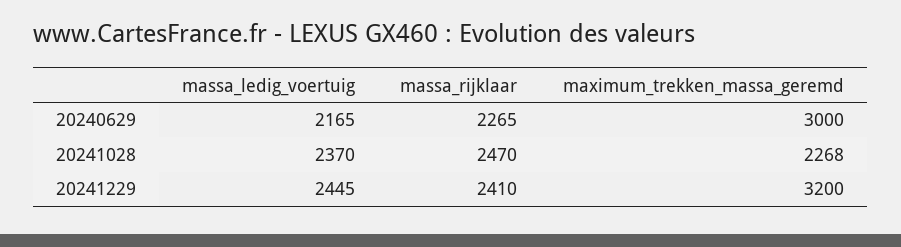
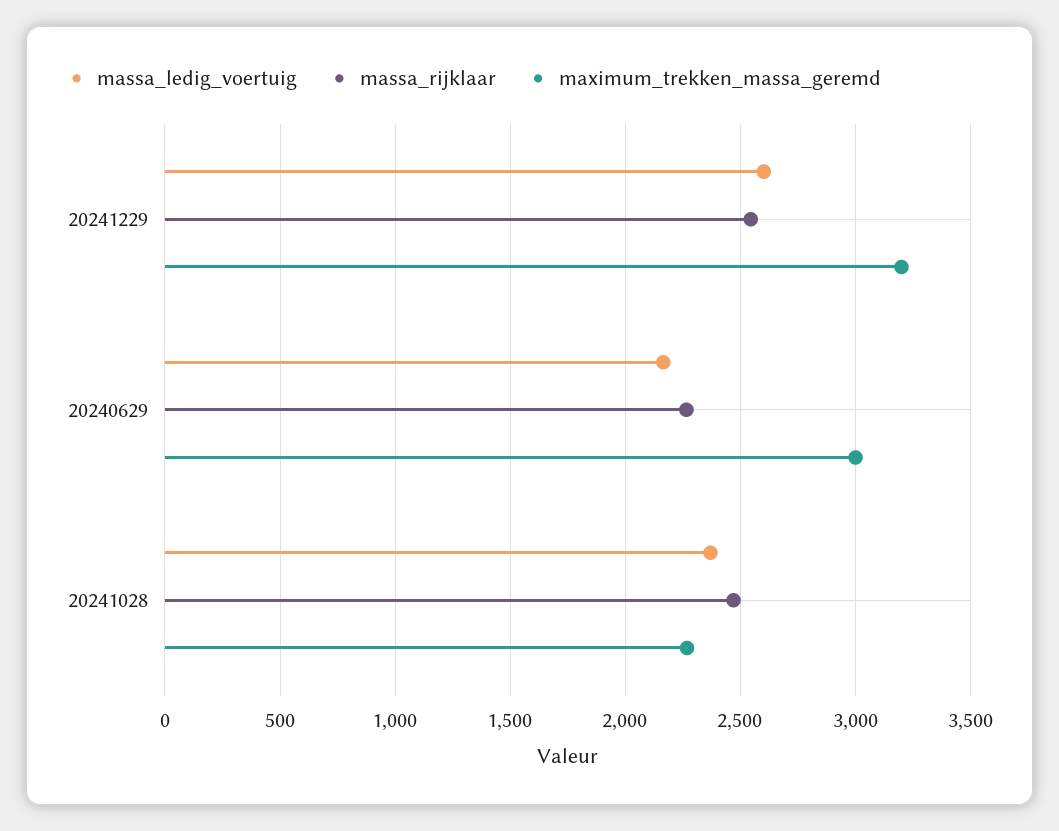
massa_ledig_voertuig, 20241229: 2445 -> 2600
massa_rijklaar, 20241229: 2410 -> 2550

